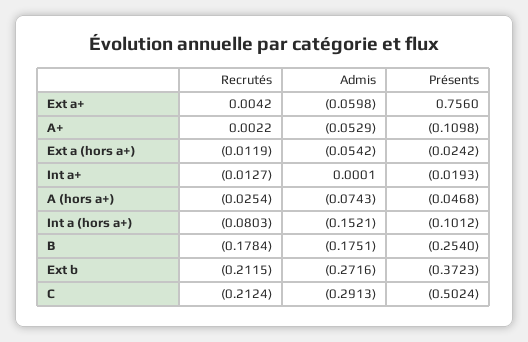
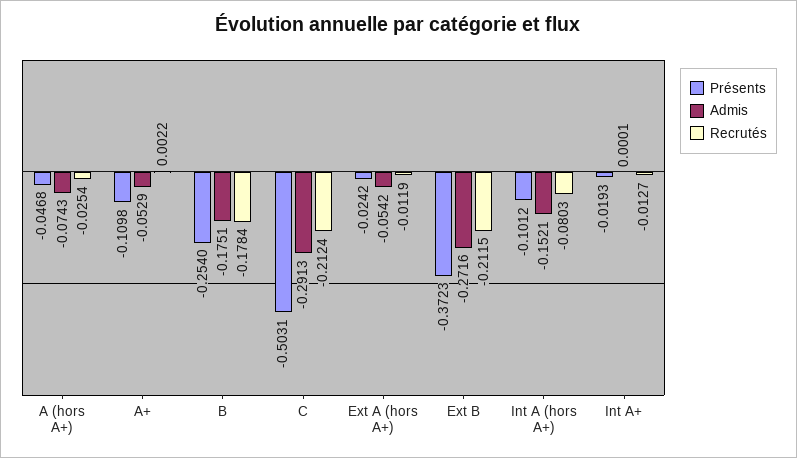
Recrutés, Ext a+: 0.0042 -> none
Admis, Ext a+: -0.0598 -> none
Présents, Ext a+: 0.756 -> none
Présents, C: -0.5024 -> -0.5031

